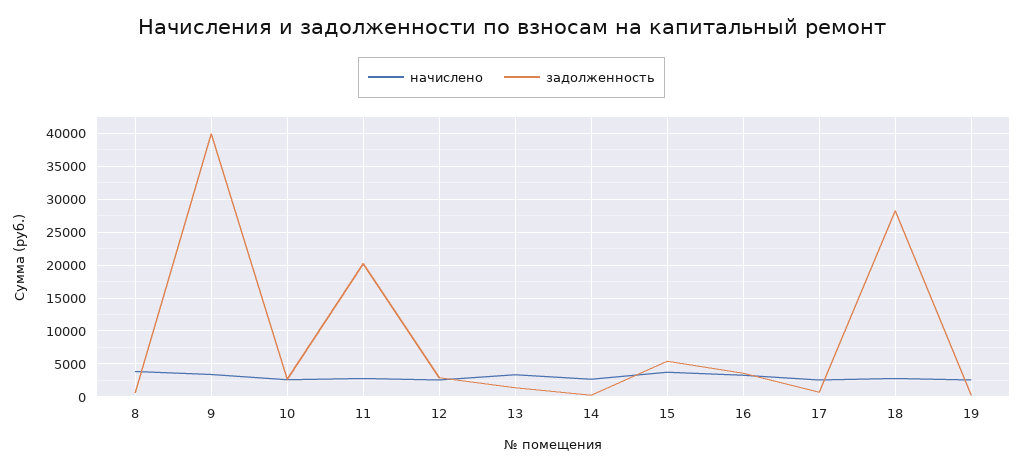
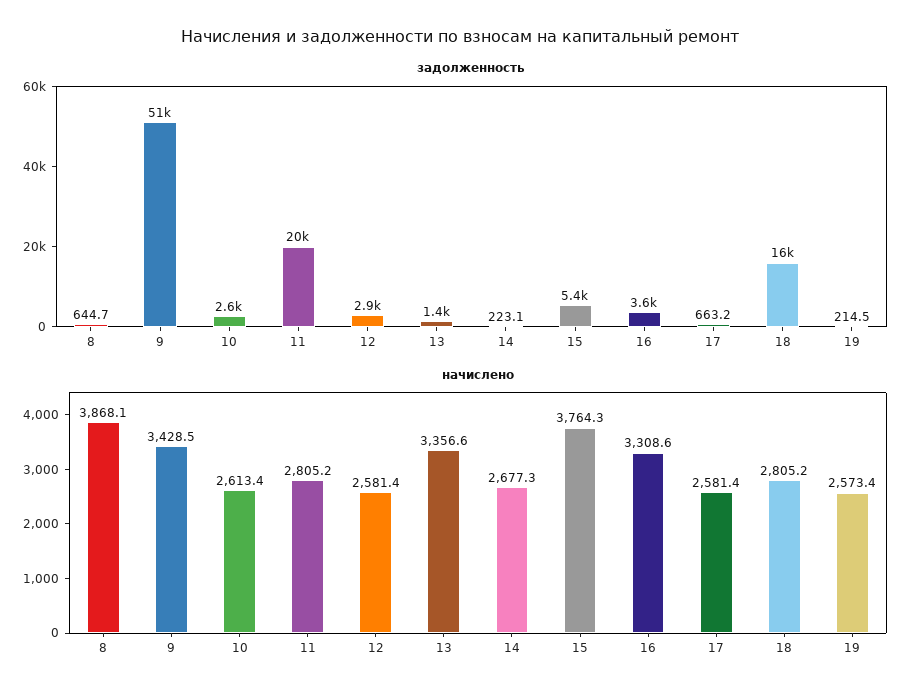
задолженность, 9: 40000 -> 51000
задолженность, 18: 28000 -> 16000

